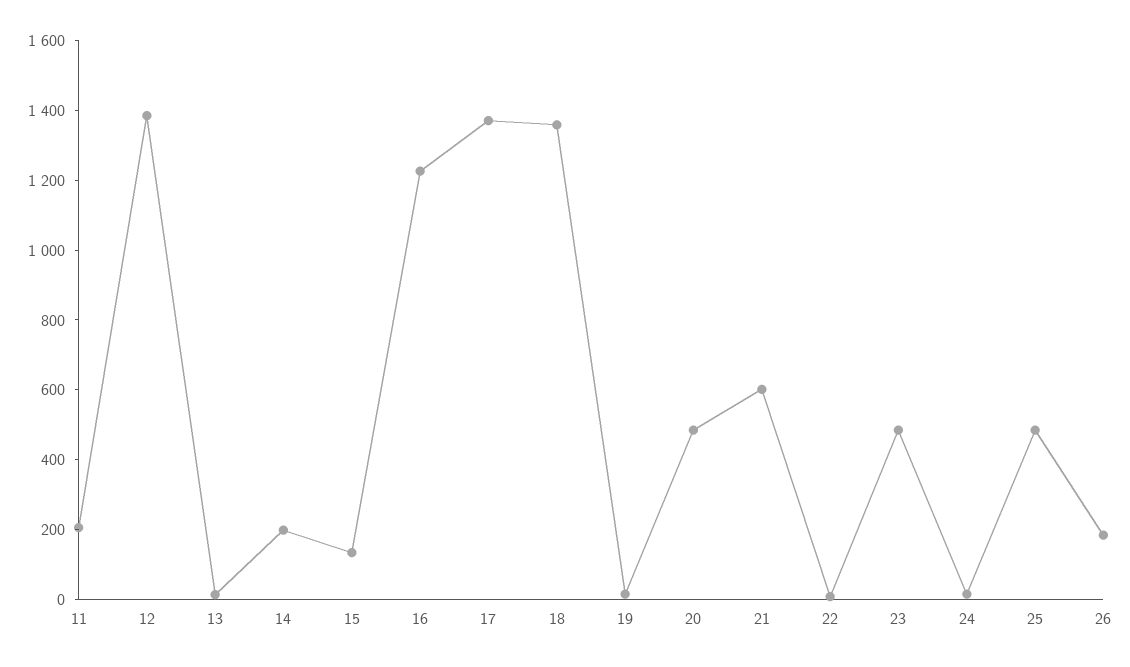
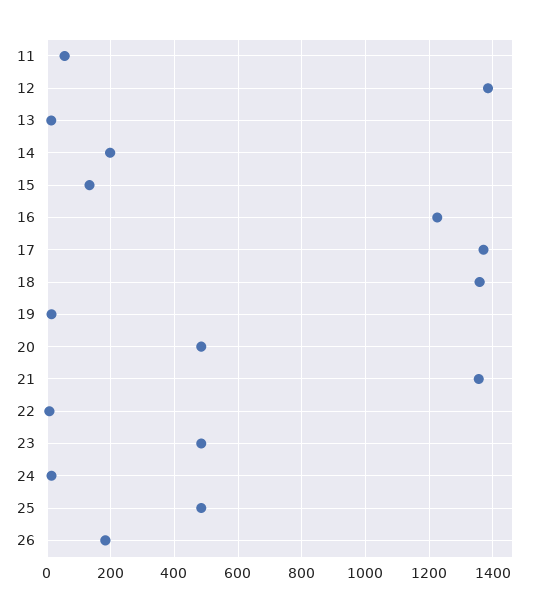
11: 200 -> 60
21: 600 -> 1360

